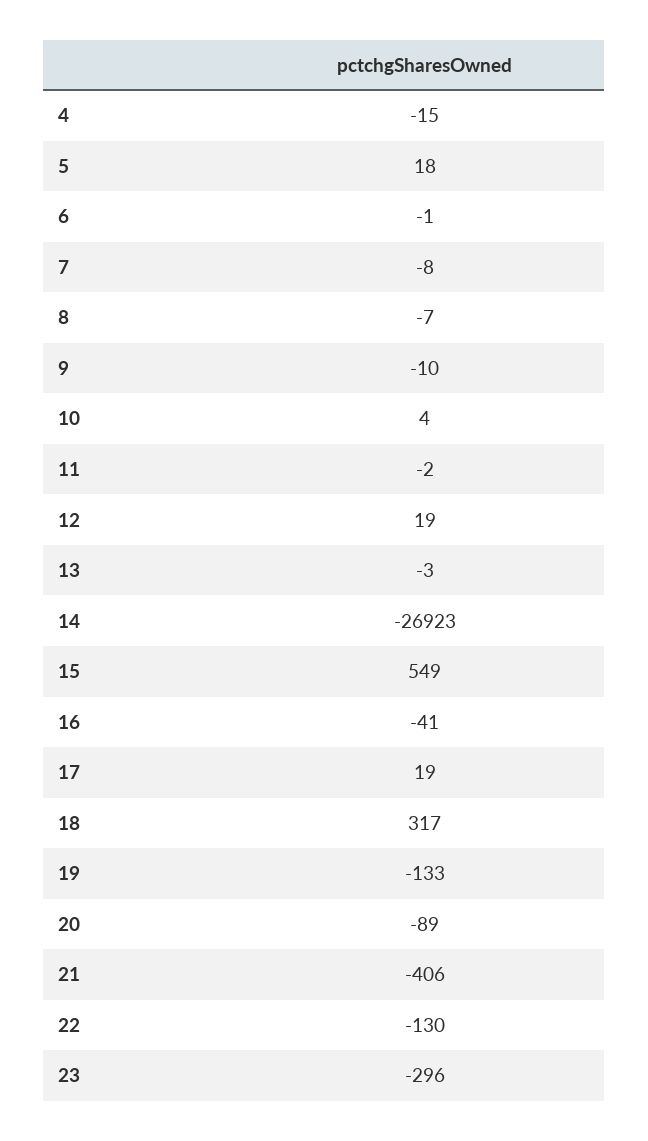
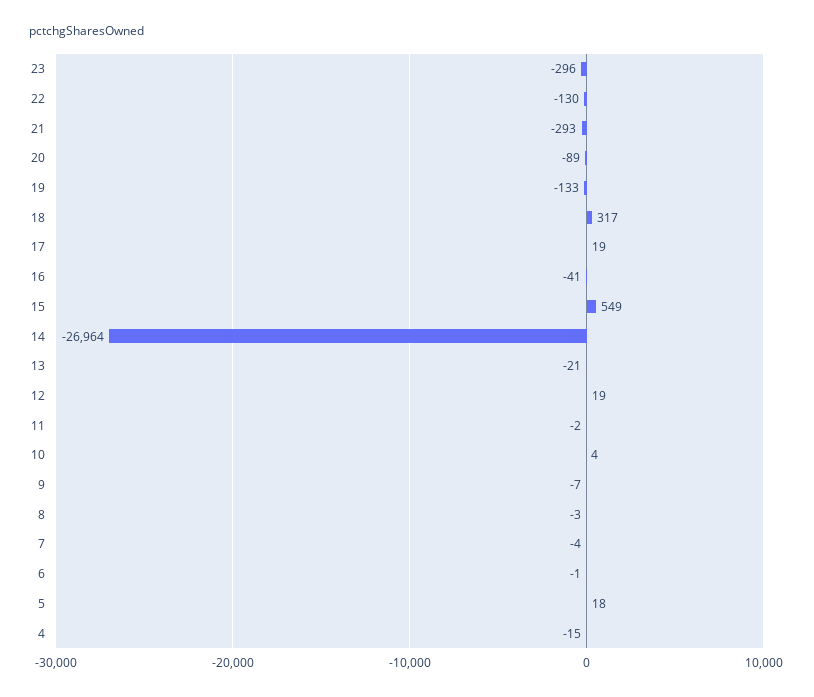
7: -8 -> -4
8: -7 -> -3
9: -10 -> -7
13: -3 -> -21
14: -26923 -> -26964
21: -406 -> -293

